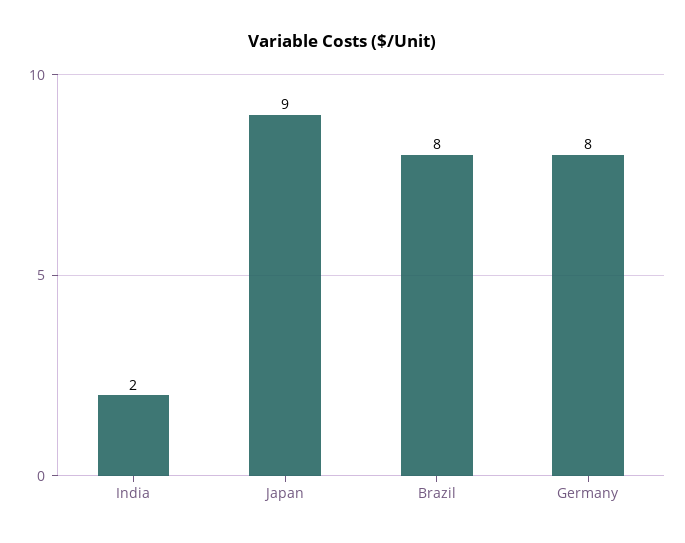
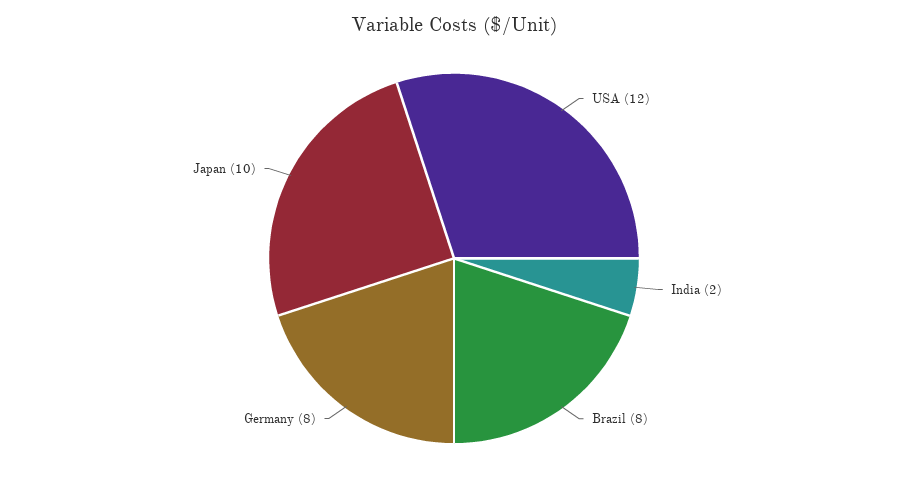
Japan: 9 -> 10
USA: none -> 12

